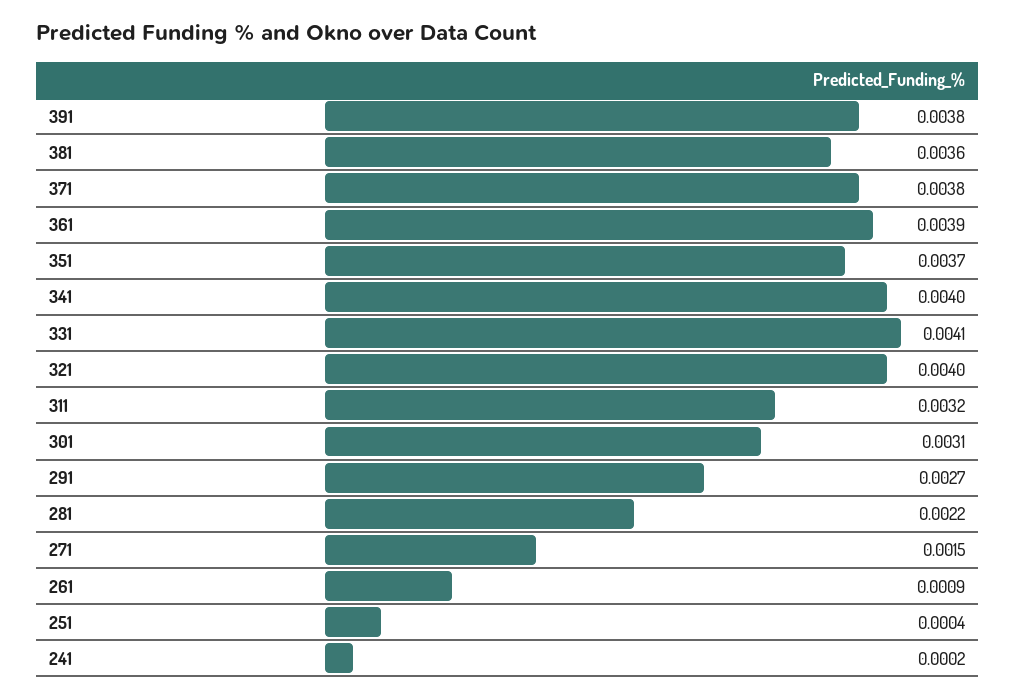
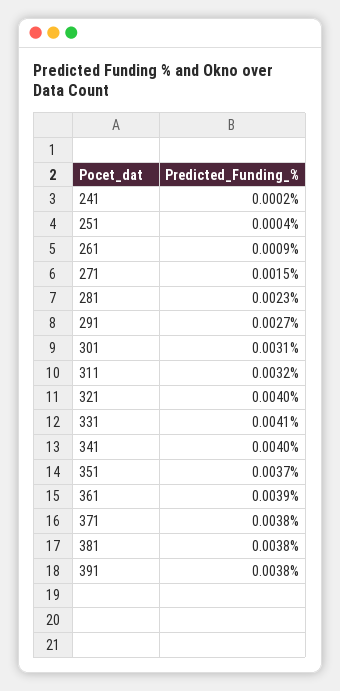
381: 0.0036 -> 0.0038
281: 0.0022 -> 0.0023

